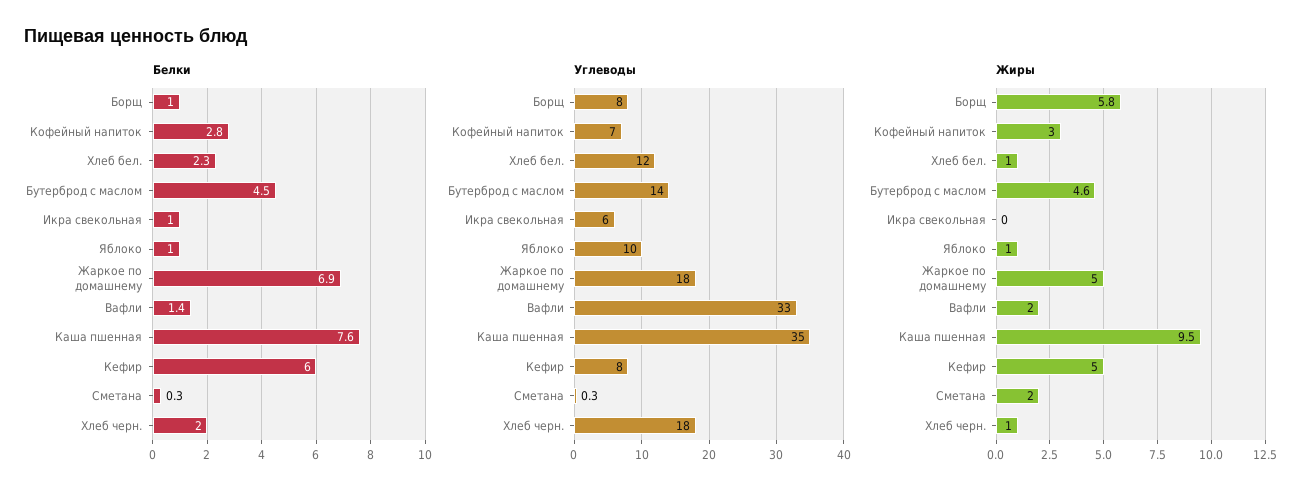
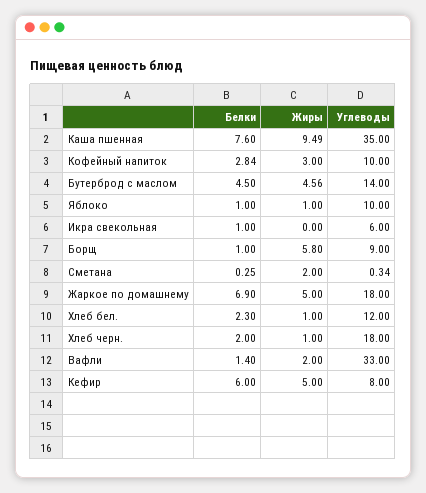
Углеводы, Борщ: 8 -> 9
Углеводы, Кофейный напиток: 7 -> 10

